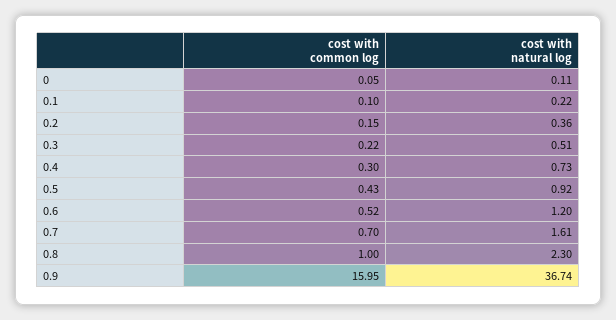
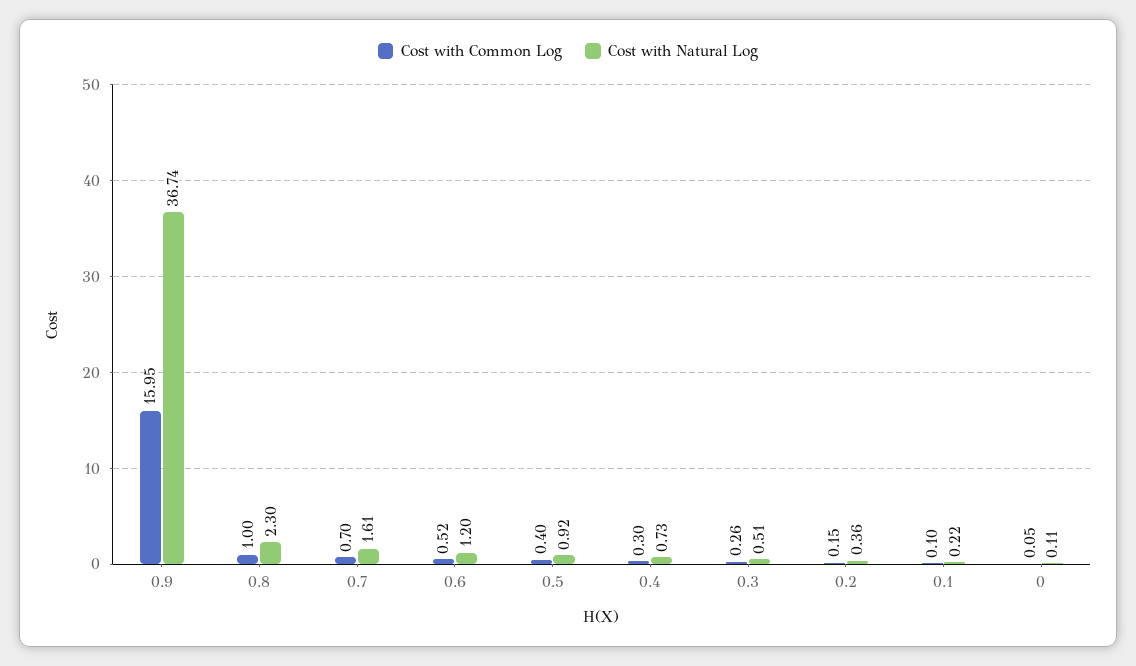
cost with common log, 0.3: 0.22 -> 0.26
cost with common log, 0.5: 0.43 -> 0.4

